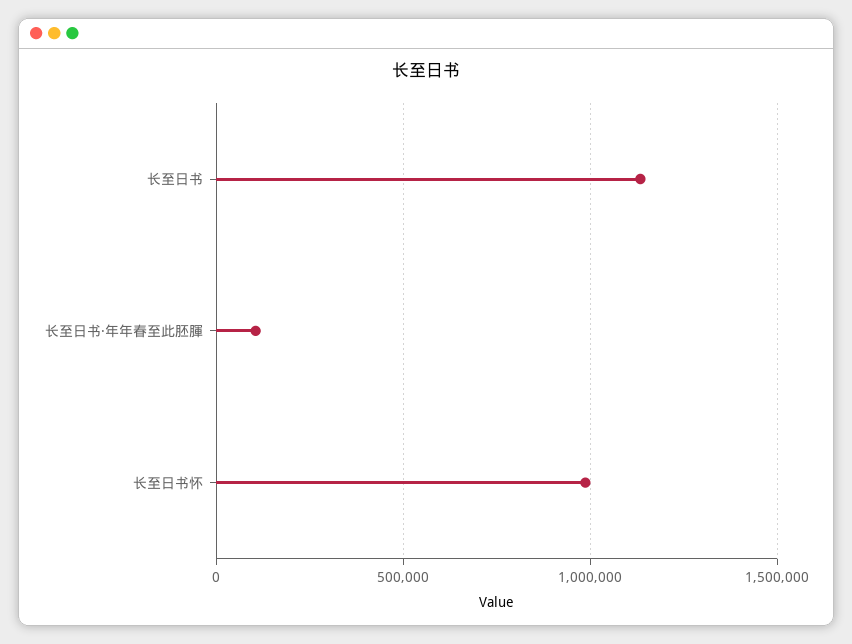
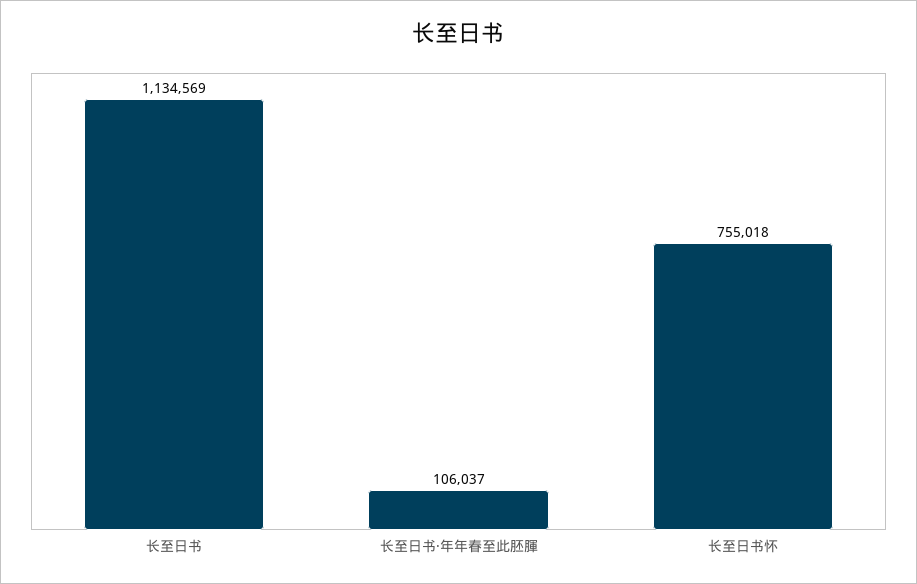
长至日书怀: 1000000 -> 755018

